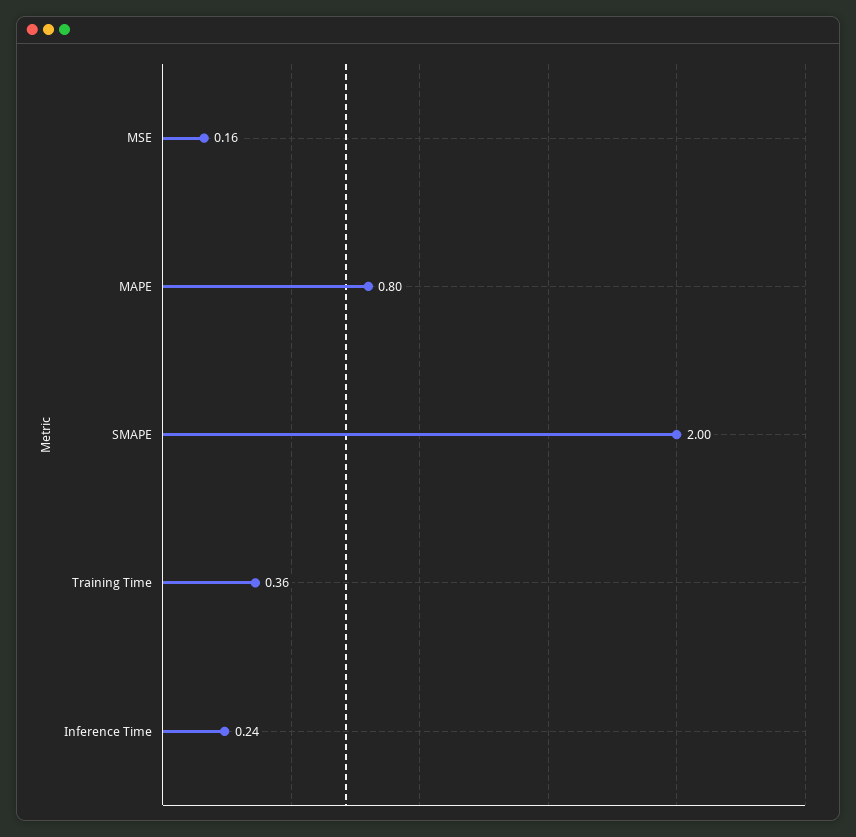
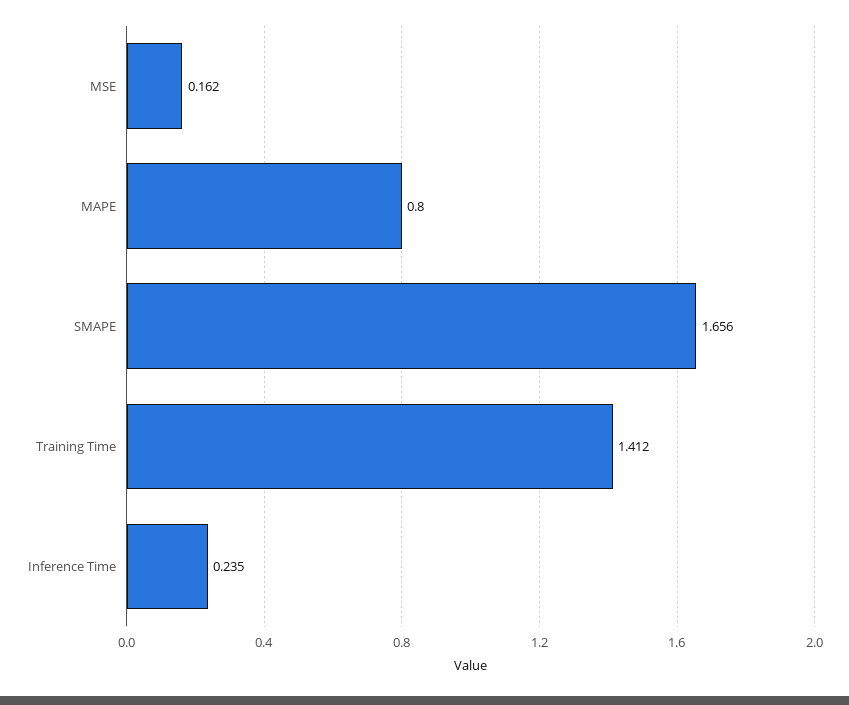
SMAPE: 2 -> 1.656
Training Time: 0.36 -> 1.412

